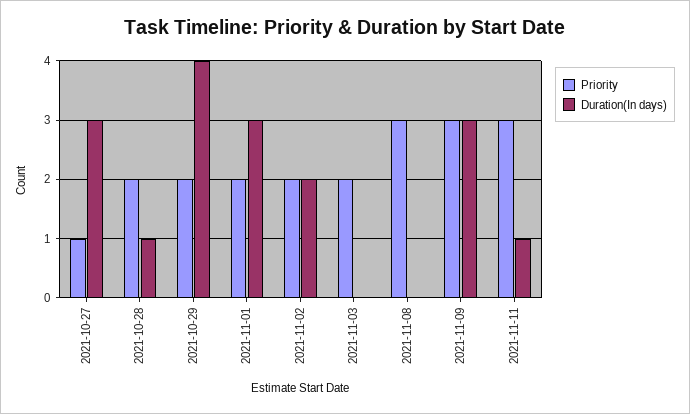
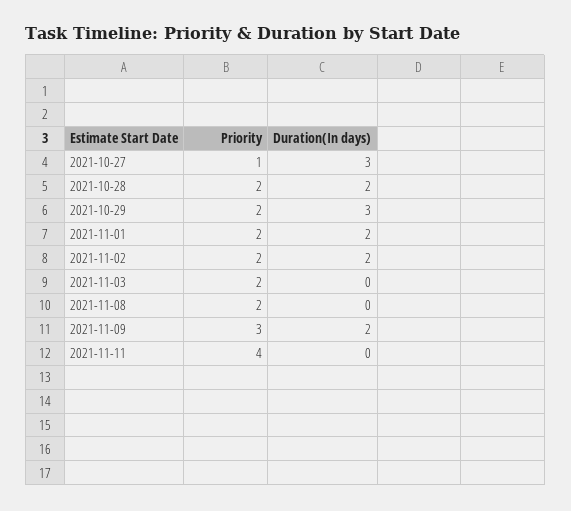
Duration(In days), 2021-10-28: 1 -> 2
Duration(In days), 2021-10-29: 4 -> 3
Duration(In days), 2021-11-01: 3 -> 2
Priority, 2021-11-08: 3 -> 2
Duration(In days), 2021-11-09: 3 -> 2
Priority, 2021-11-11: 3 -> 4
Duration(In days), 2021-11-11: 1 -> 0

